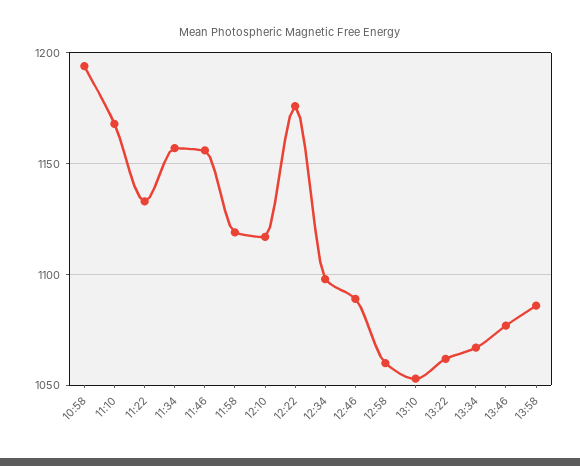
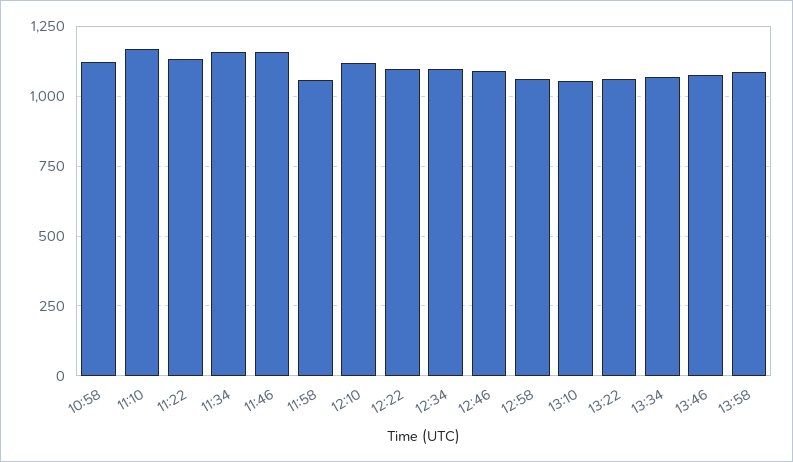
10:58: 1195 -> 1125
11:58: 1120 -> 1050
12:22: 1175 -> 1100

